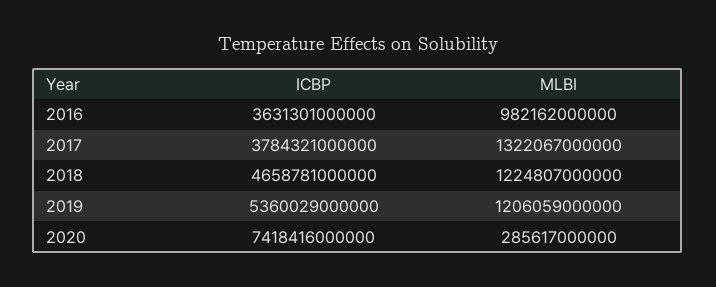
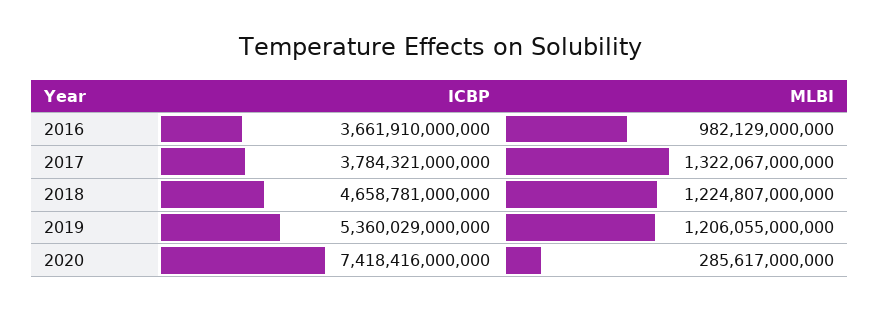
ICBP, 2016: 3631301000000 -> 3661910000000
MLBI, 2016: 982162000000 -> 982129000000
MLBI, 2019: 1206059000000 -> 1206055000000

